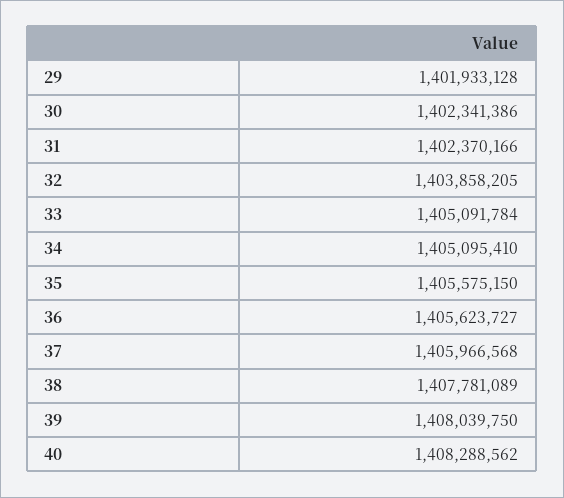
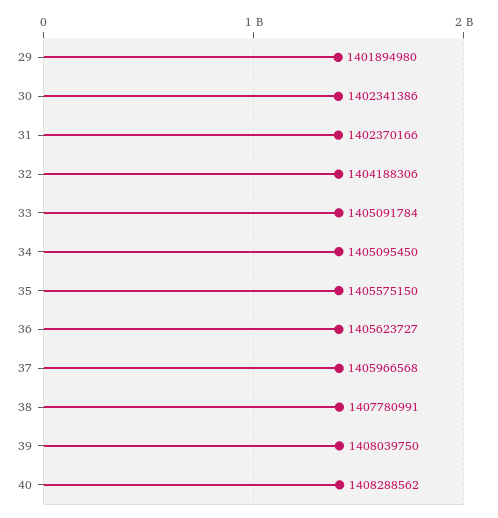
29: 1401933128 -> 1401894980
32: 1403858205 -> 1404188306
34: 1405095410 -> 1405095450
38: 1407781089 -> 1407780991

